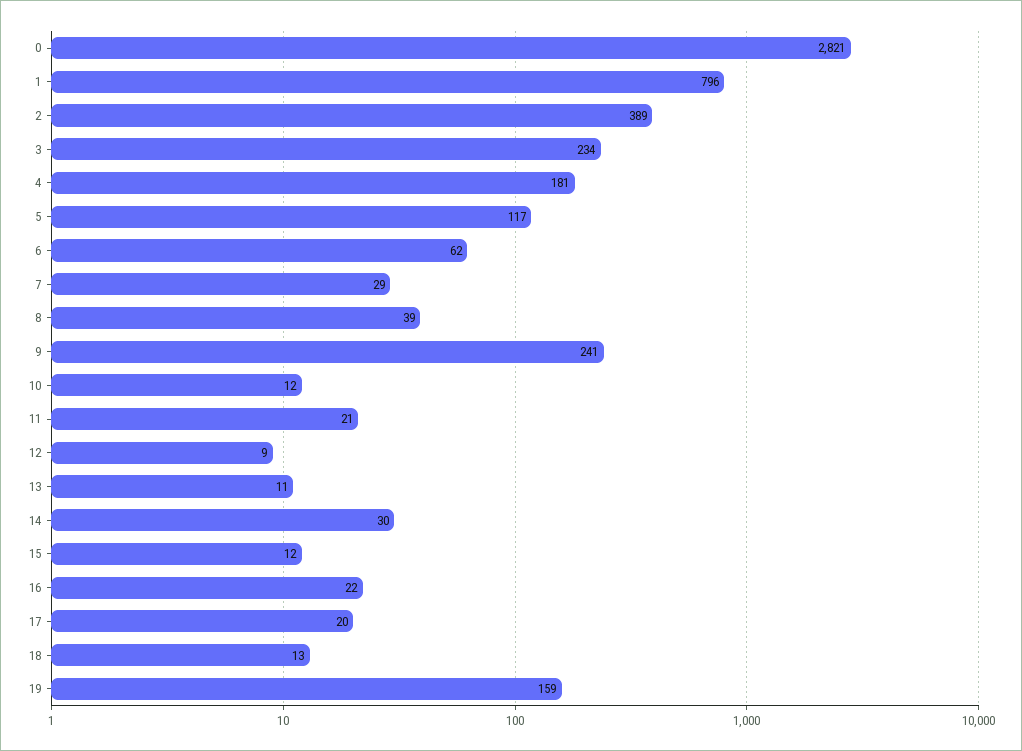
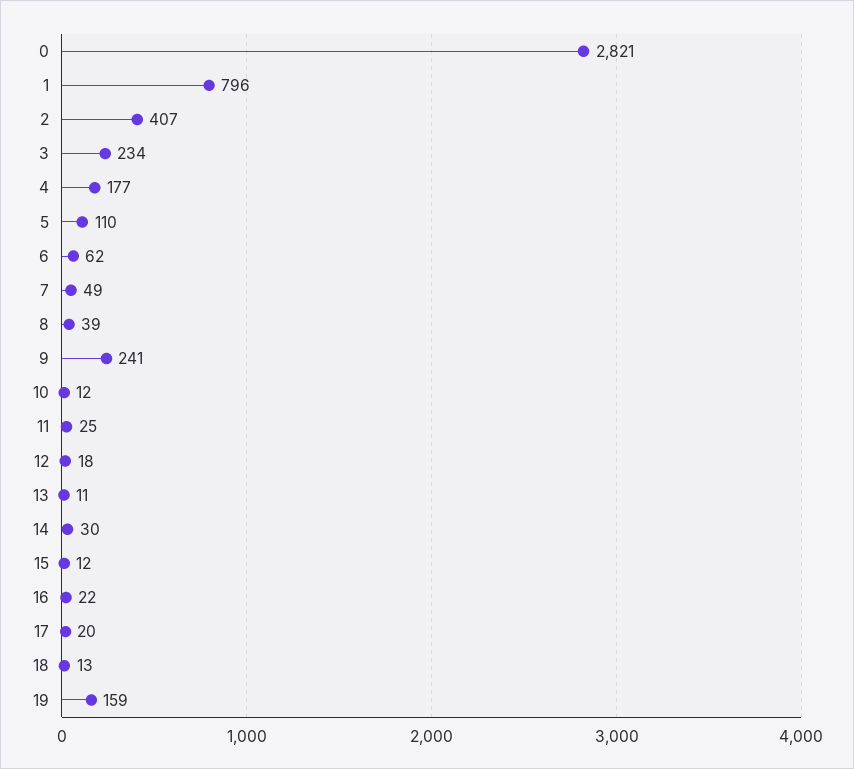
2: 389 -> 407
4: 181 -> 177
5: 117 -> 110
7: 29 -> 49
11: 21 -> 25
12: 9 -> 18

